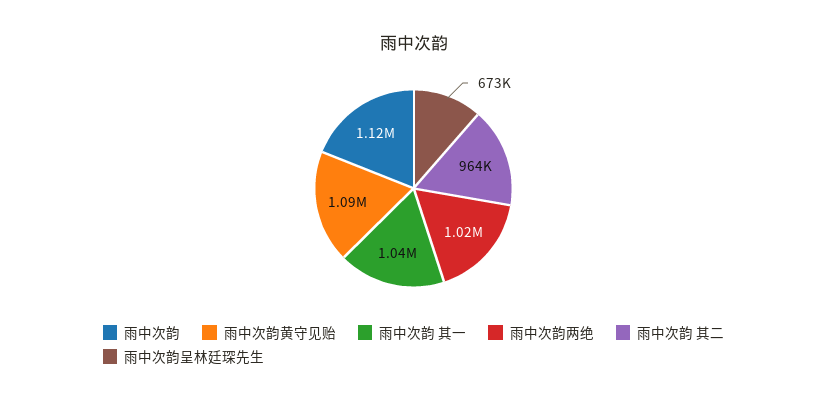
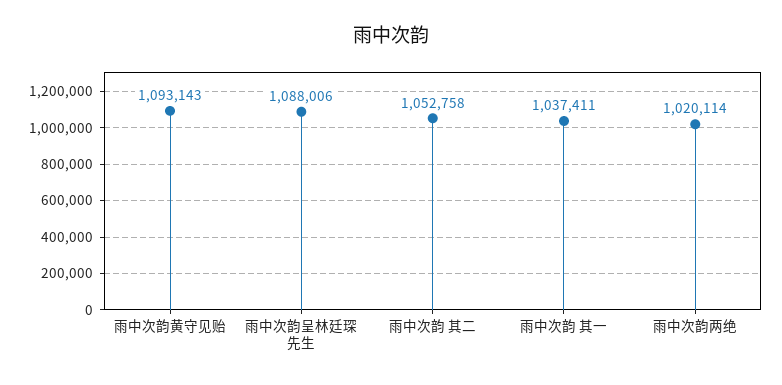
雨中次韵: 1120000 -> none
雨中次韵 其二: 964000 -> 1052758
雨中次韵呈林廷琛先生: 673000 -> 1088006

